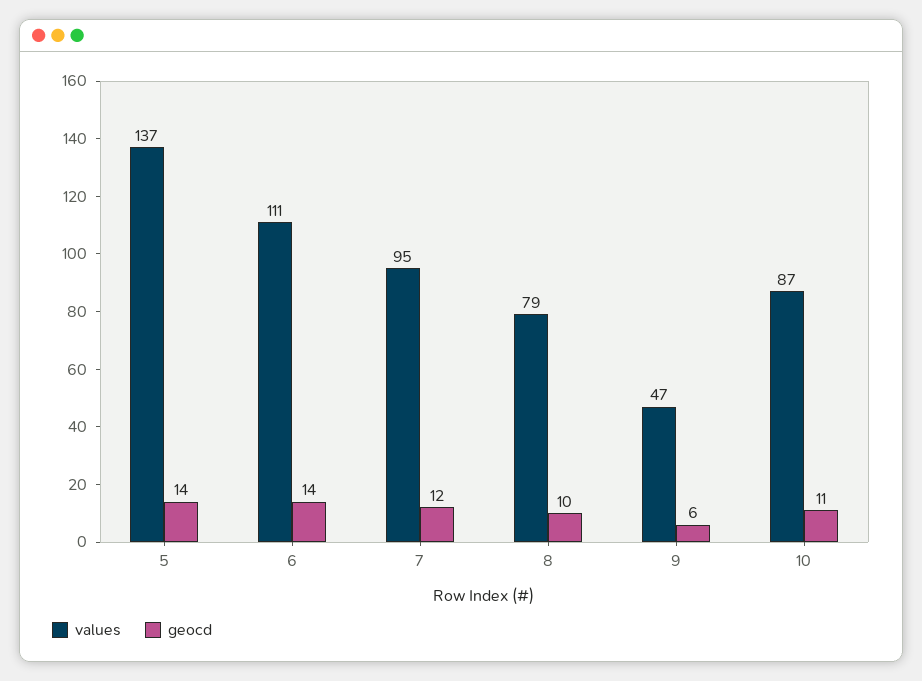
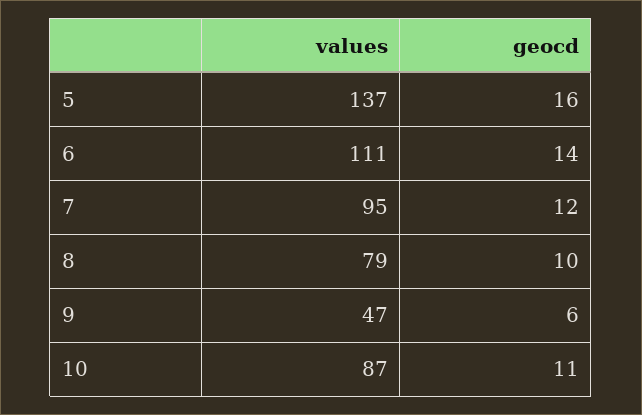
geocd, 5: 14 -> 16

